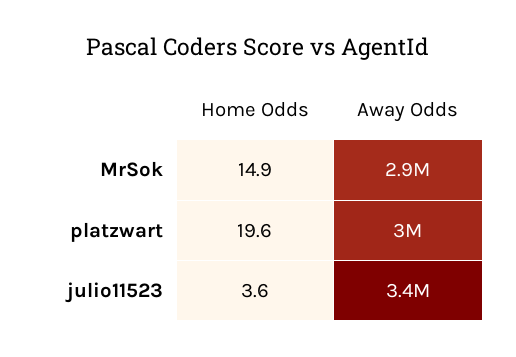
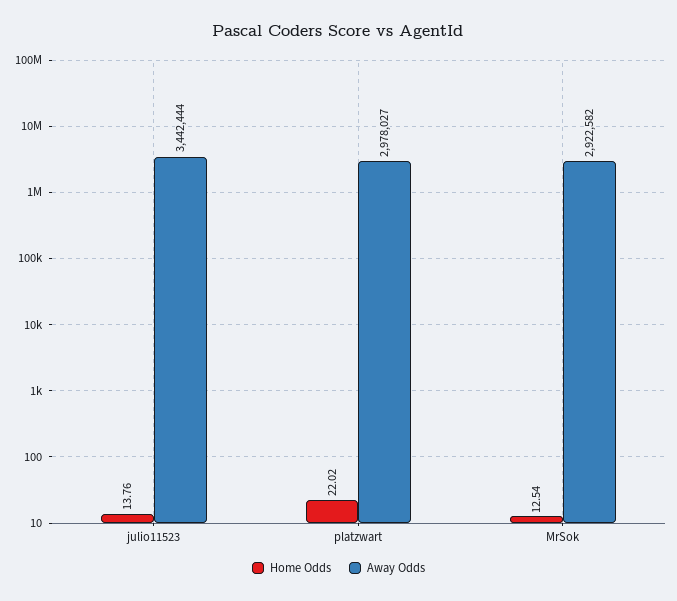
Home Odds, MrSok: 14.9 -> 12.54
Home Odds, platzwart: 19.6 -> 22.02
Home Odds, julio11523: 3.6 -> 13.76

